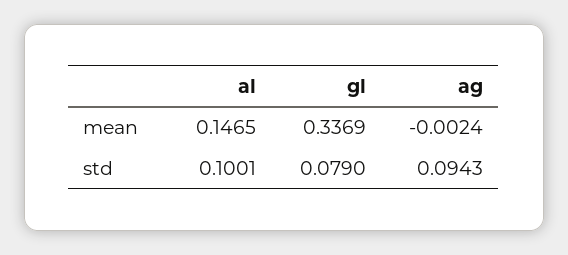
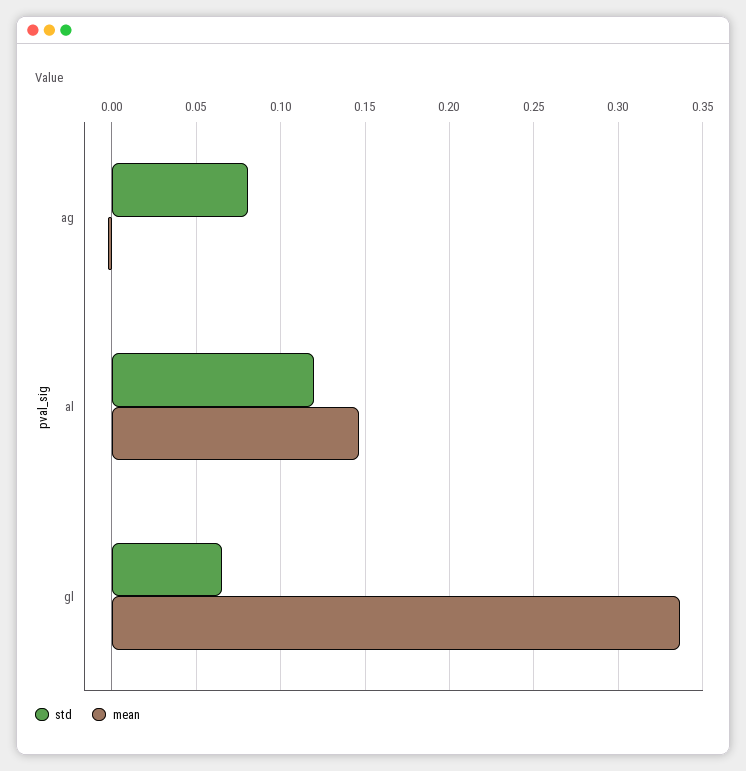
std, al: 0.1001 -> 0.12
std, gl: 0.079 -> 0.065
std, ag: 0.0943 -> 0.08

